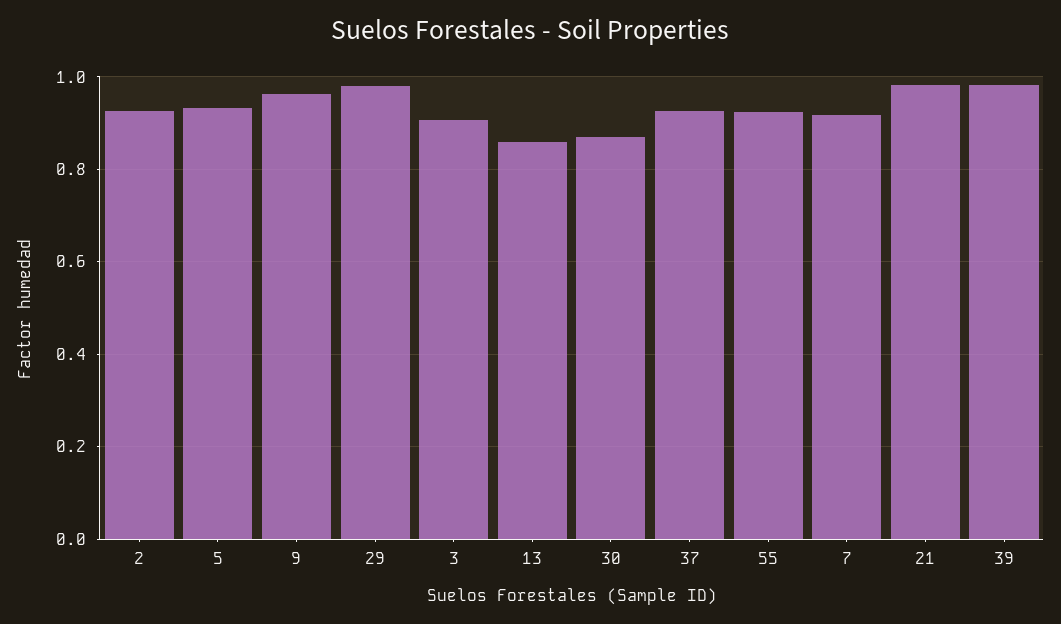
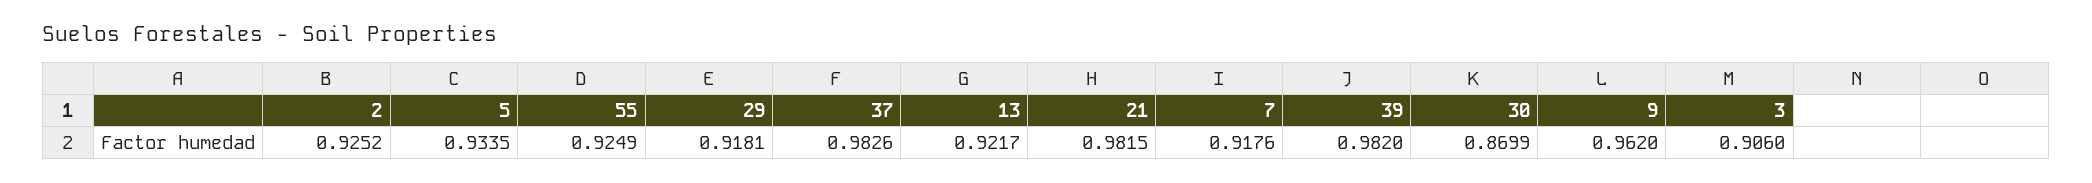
29: 0.98 -> 0.9181
13: 0.86 -> 0.9217
37: 0.92 -> 0.9826

